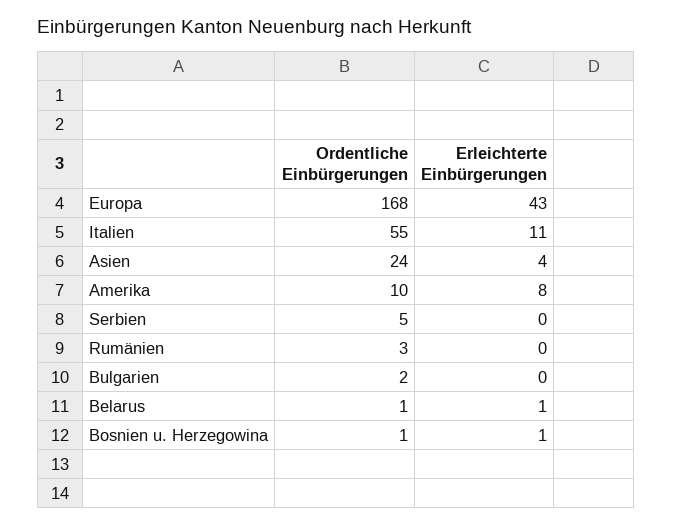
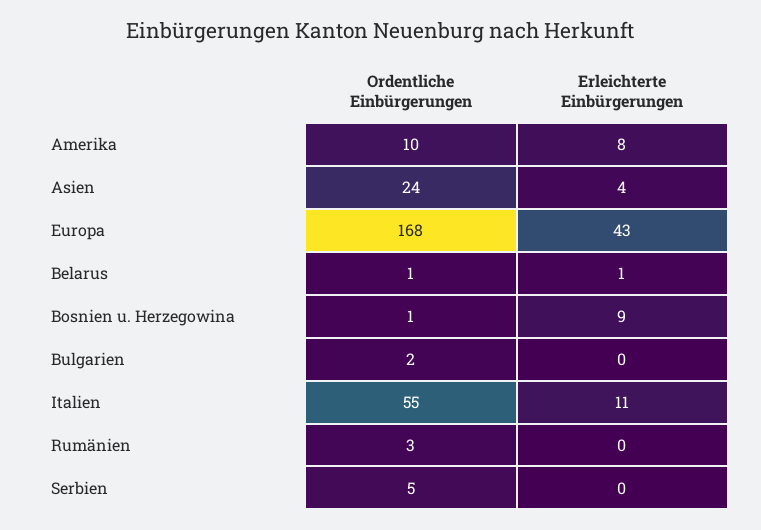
Erleichterte Einbürgerungen, Bosnien u. Herzegowina: 1 -> 9

